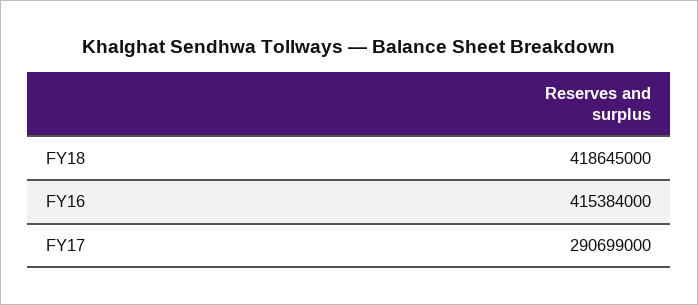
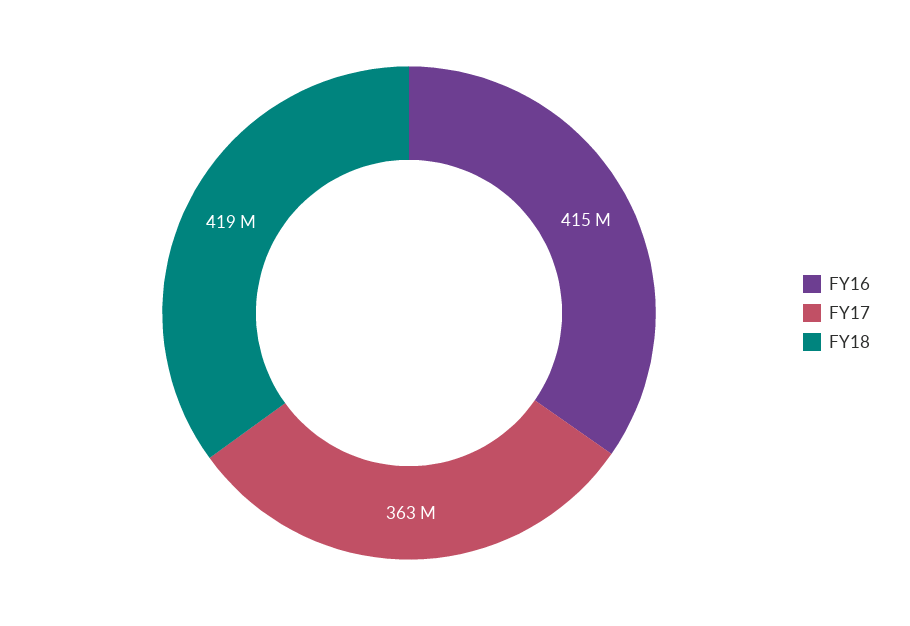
FY17: 290699000 -> 363000000

